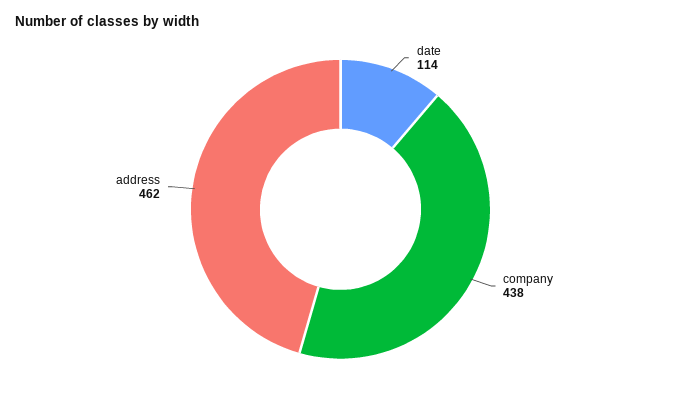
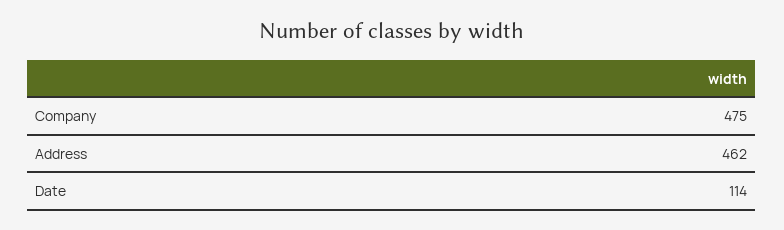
company: 438 -> 475

